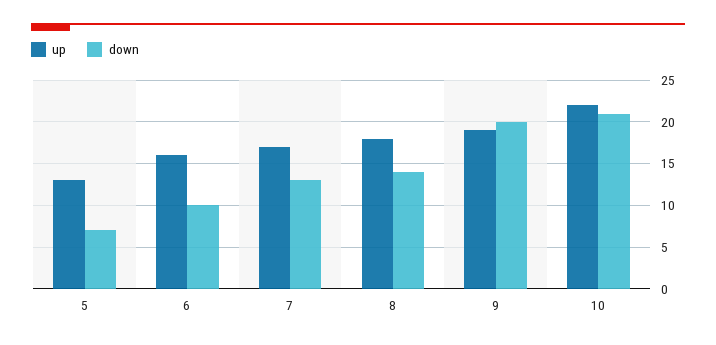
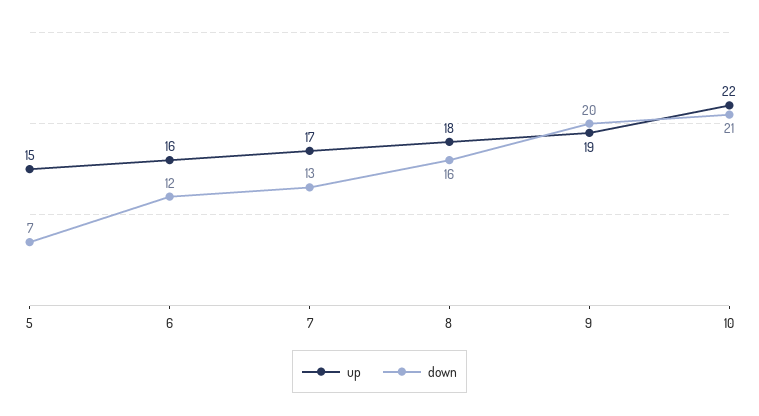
up, 5: 13 -> 15
down, 6: 10 -> 12
down, 8: 14 -> 16

